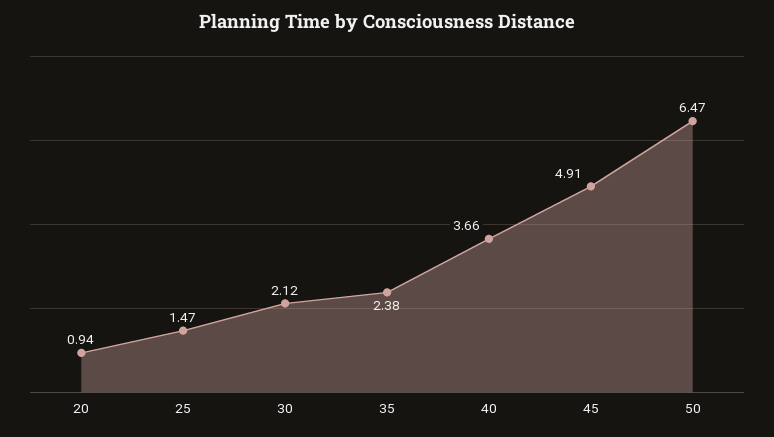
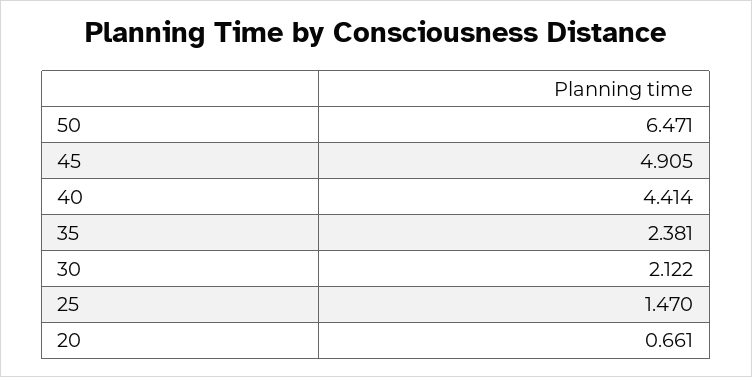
20: 0.94 -> 0.661
40: 3.66 -> 4.414

